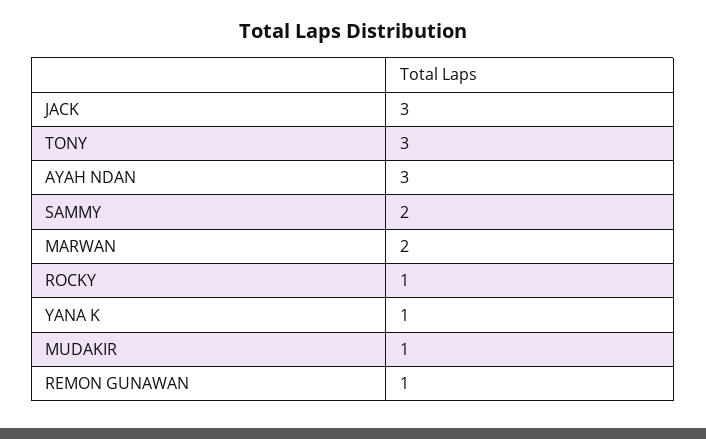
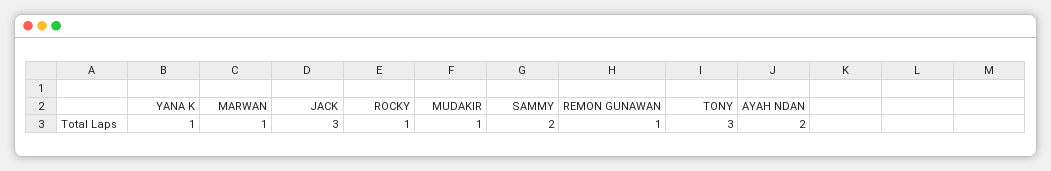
AYAH NDAN: 3 -> 2
MARWAN: 2 -> 1

